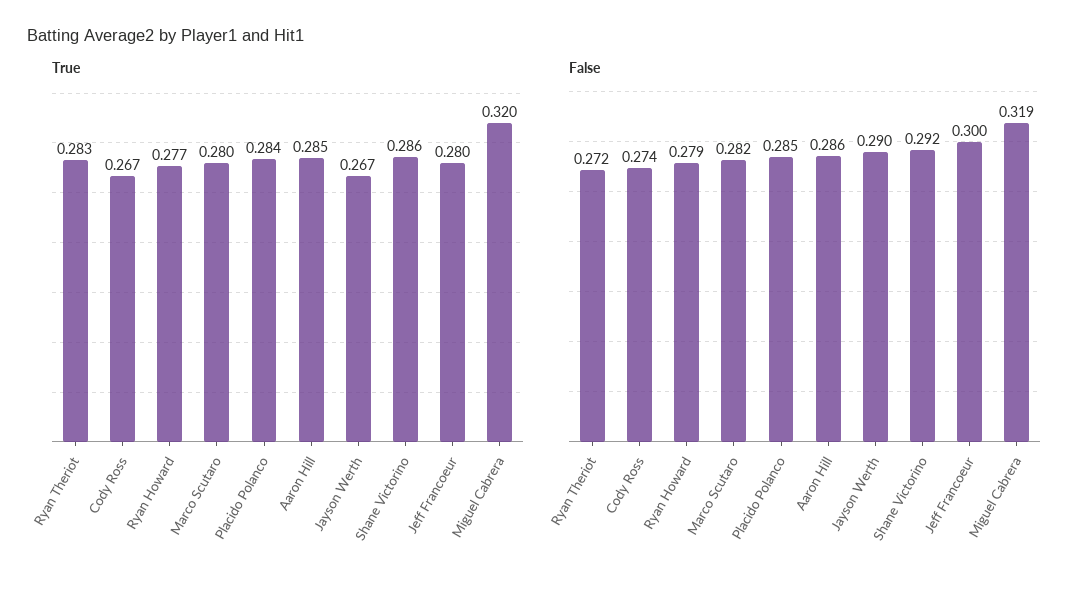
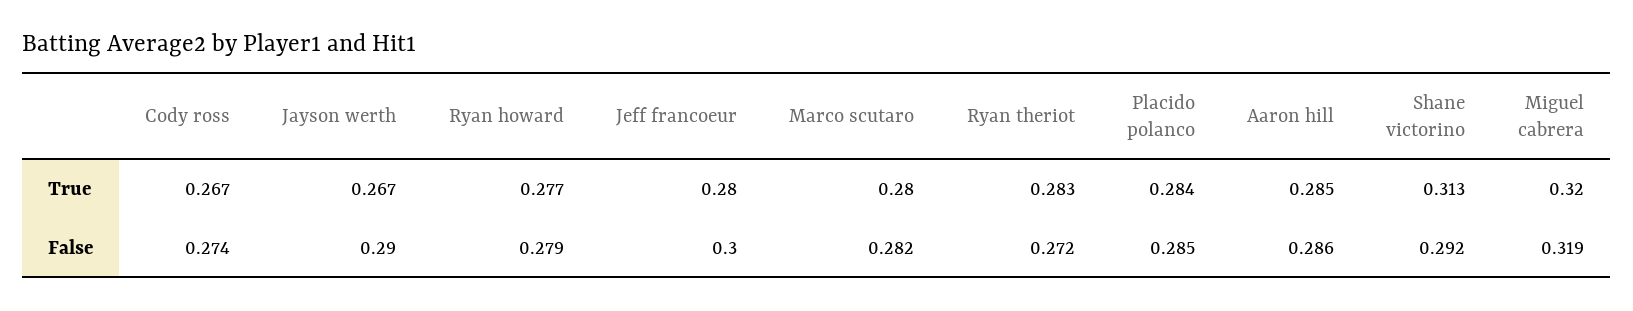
True, Shane Victorino: 0.286 -> 0.313

